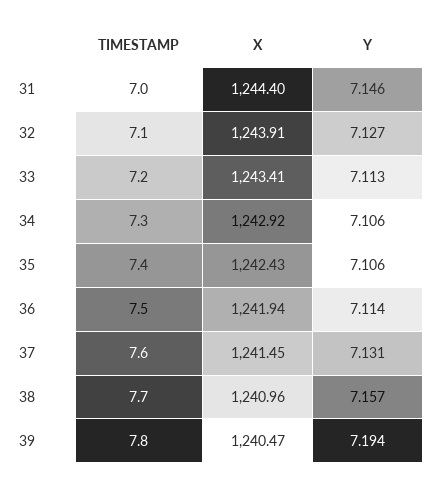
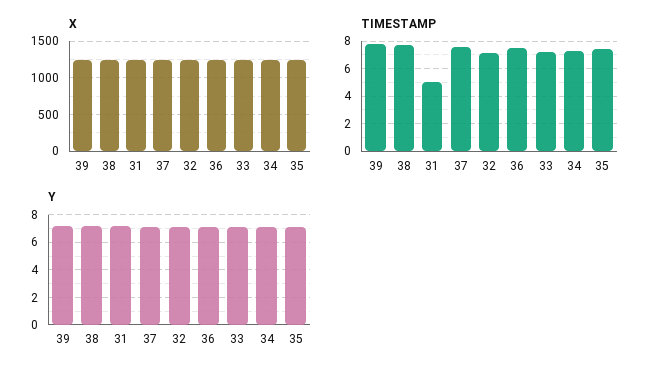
TIMESTAMP, 31: 7 -> 5

